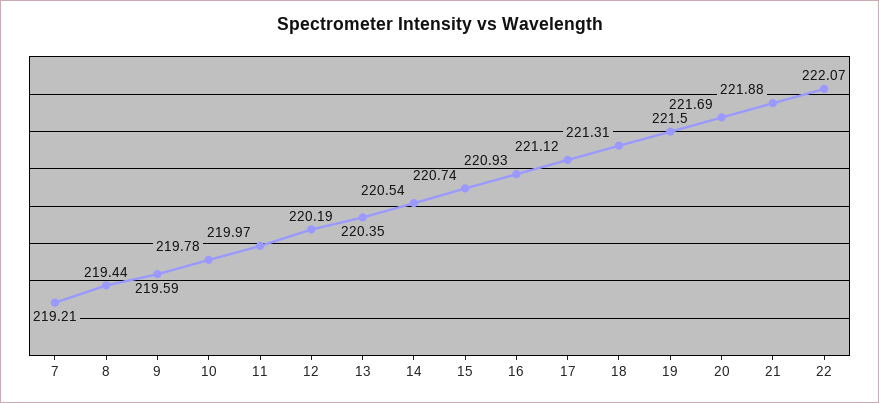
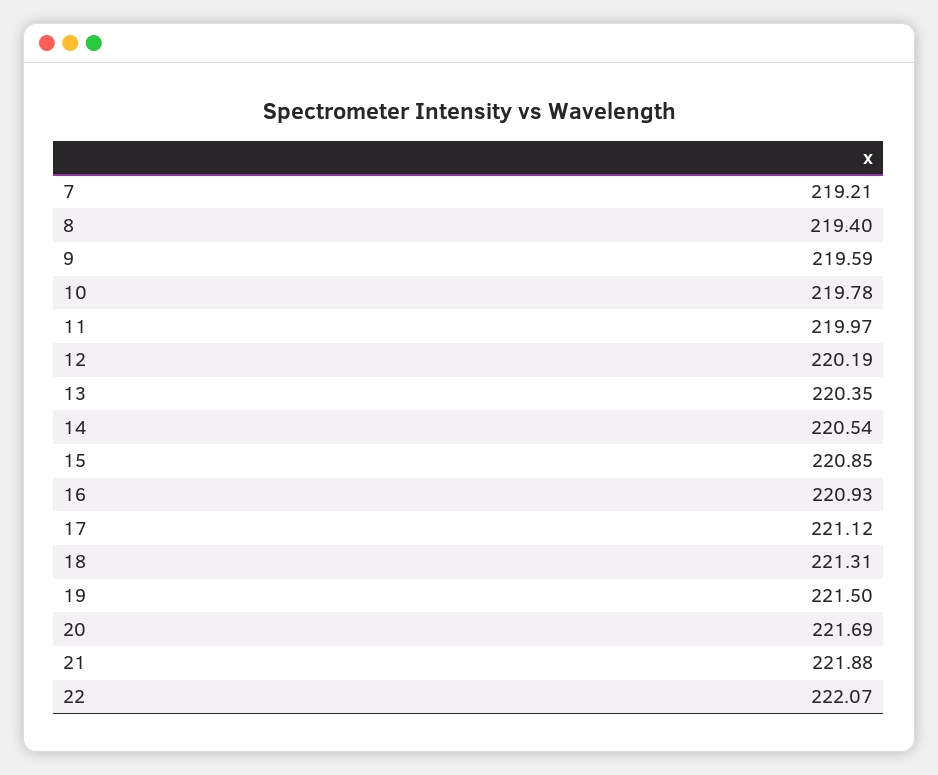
8: 219.44 -> 219.4
15: 220.74 -> 220.85

